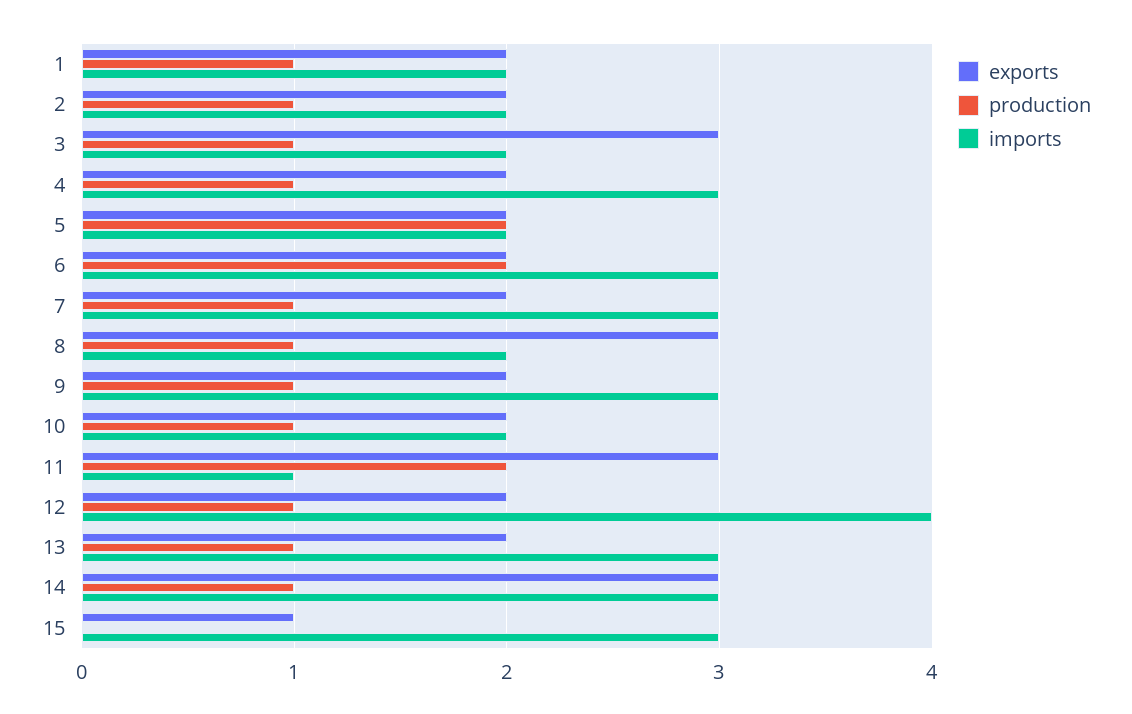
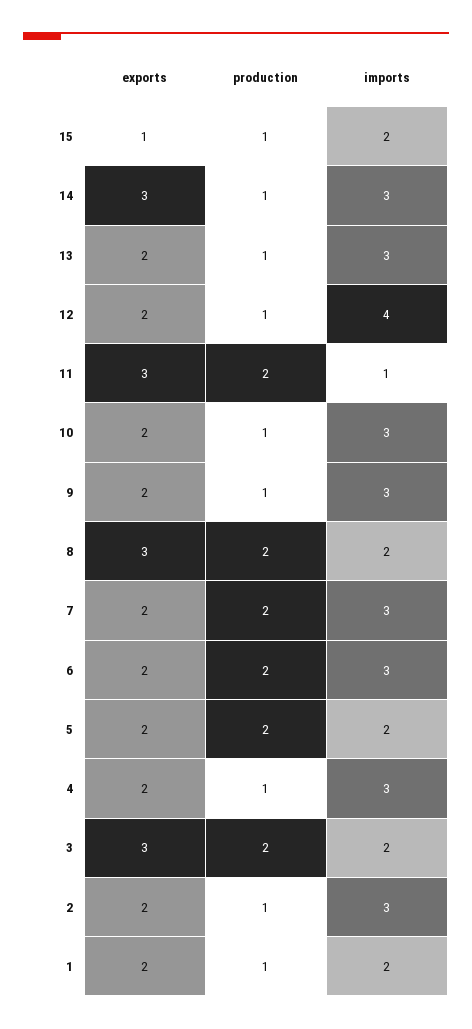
imports, 2: 2 -> 3
production, 3: 1 -> 2
production, 7: 1 -> 2
production, 8: 1 -> 2
imports, 10: 2 -> 3
production, 15: 0 -> 1
imports, 15: 3 -> 2

